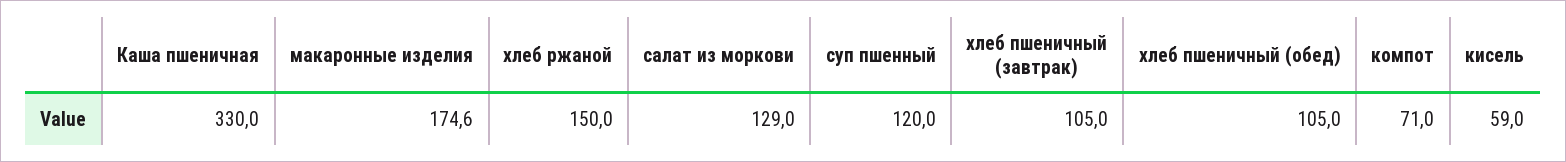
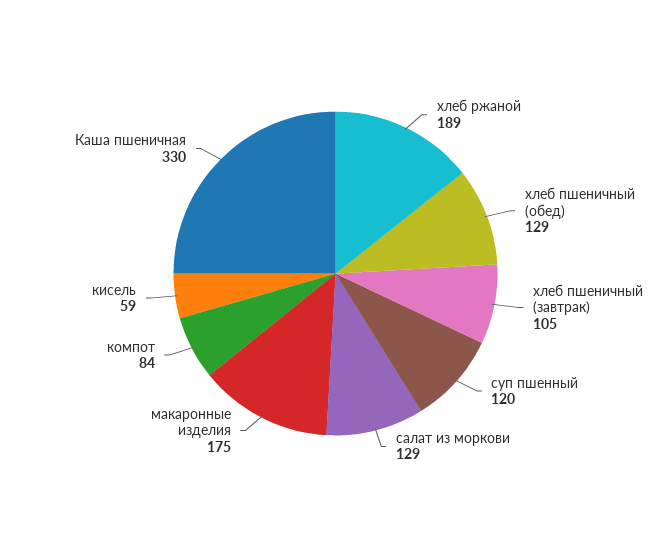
хлеб ржаной: 150 -> 189
хлеб пшеничный (обед): 105 -> 129
компот: 71 -> 84

